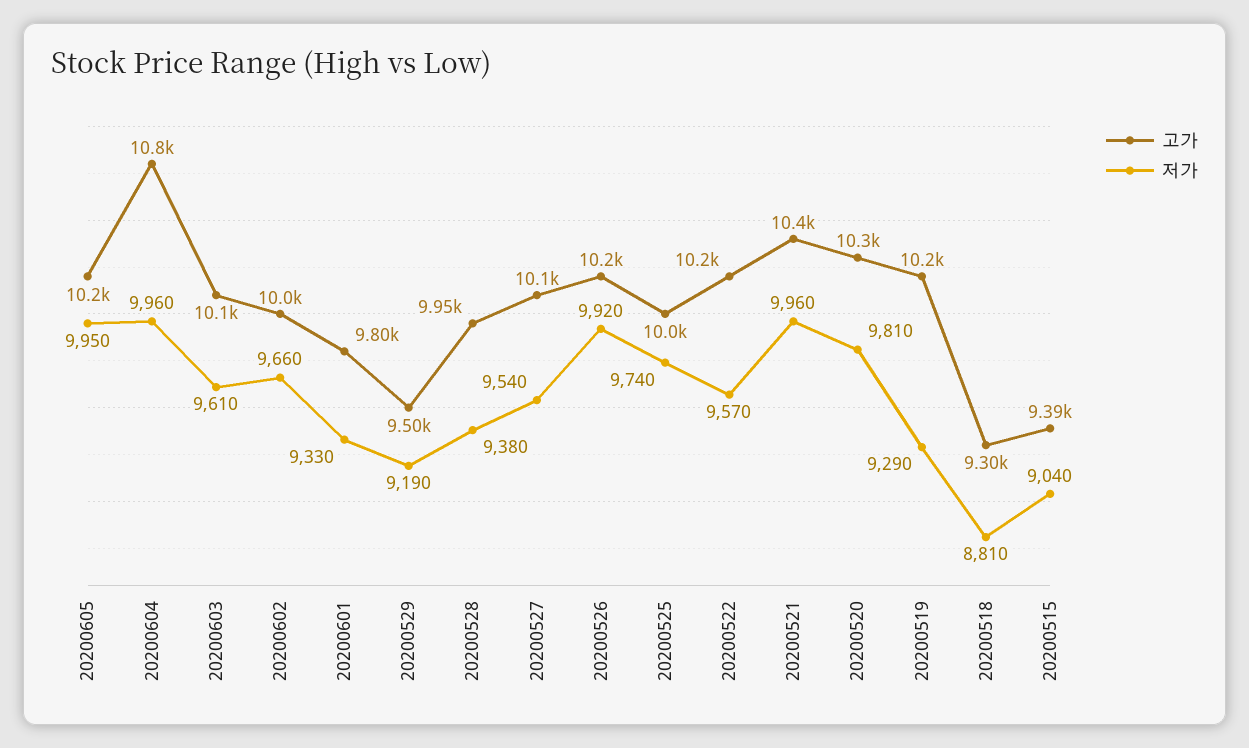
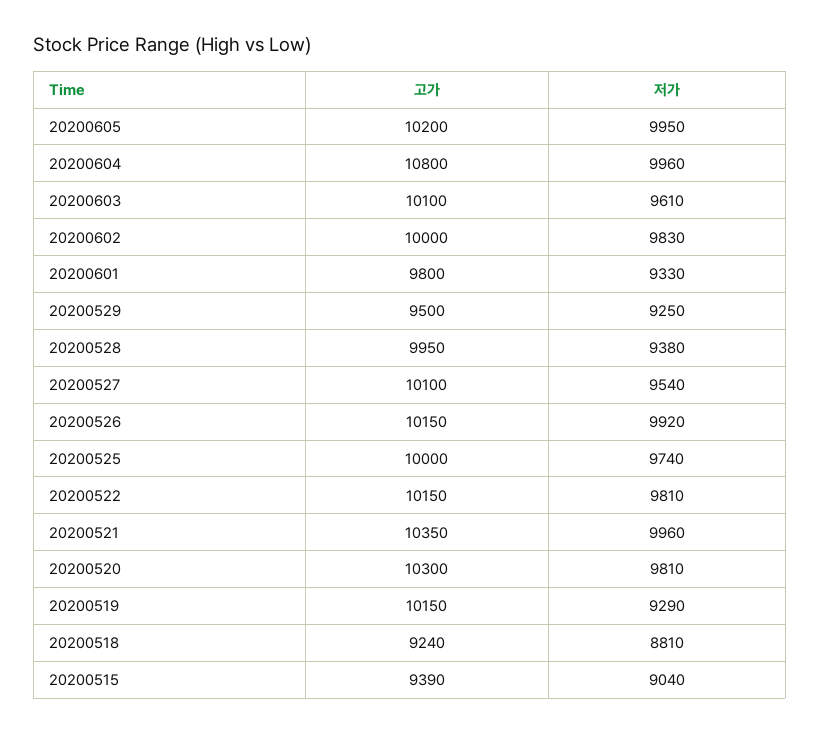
저가, 20200602: 9660 -> 9830
저가, 20200529: 9190 -> 9250
저가, 20200522: 9570 -> 9810
고가, 20200518: 9300 -> 9240

